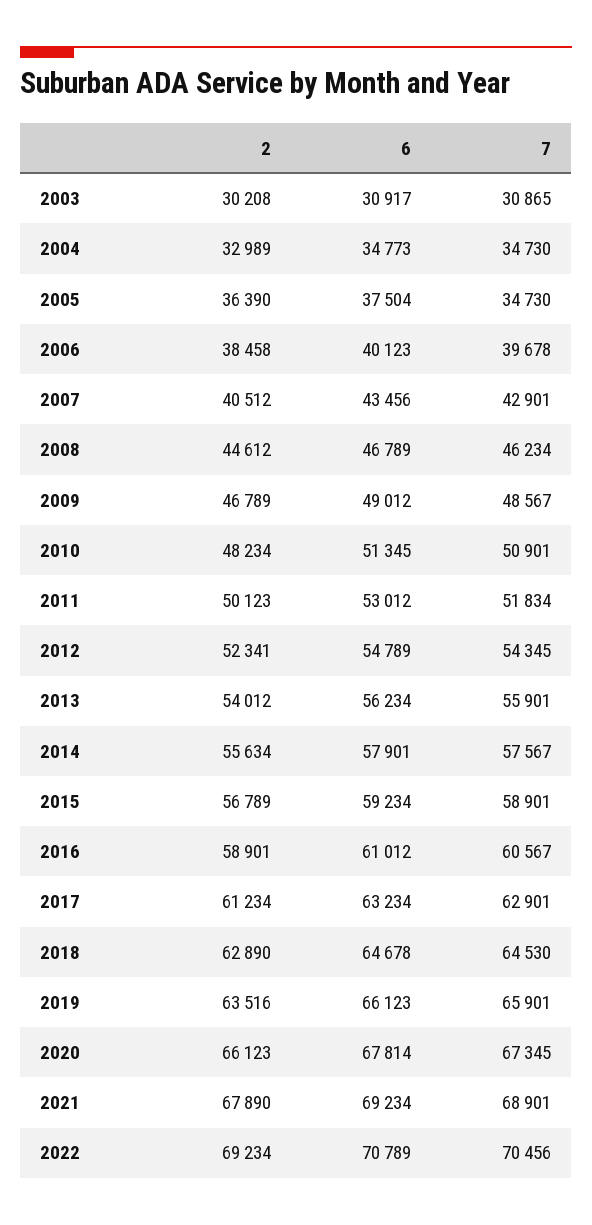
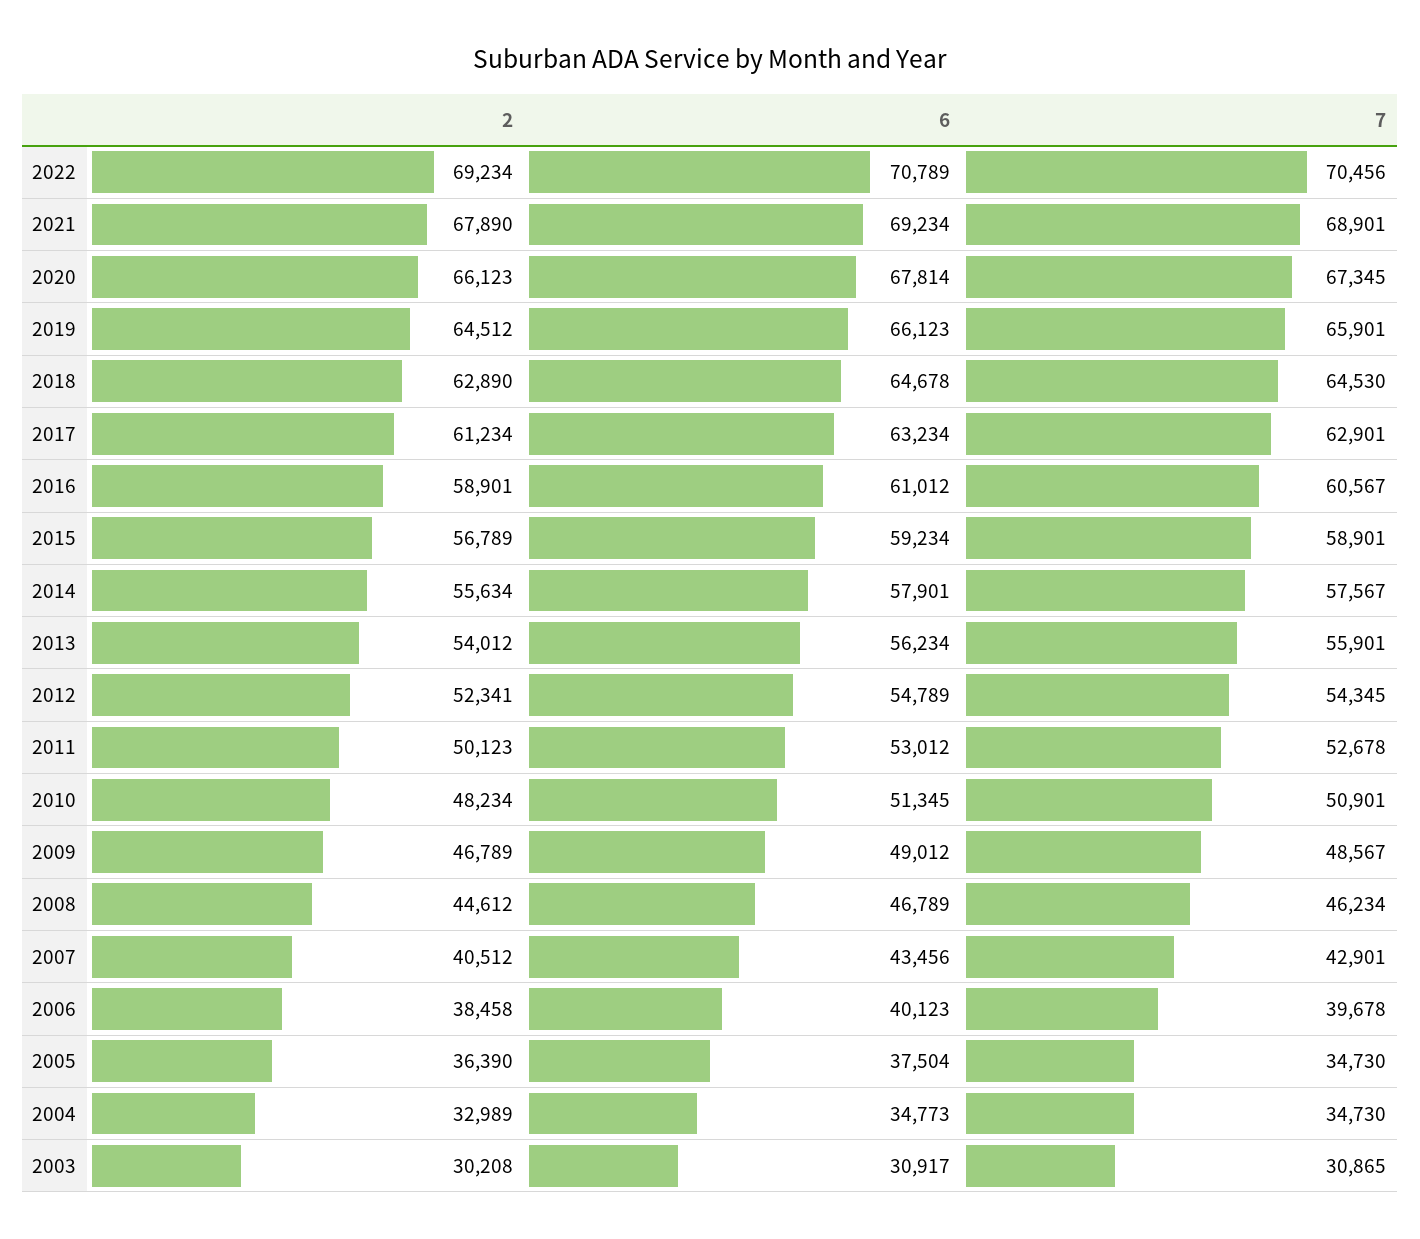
7, 2011: 51834 -> 52678
2, 2019: 63516 -> 64512

